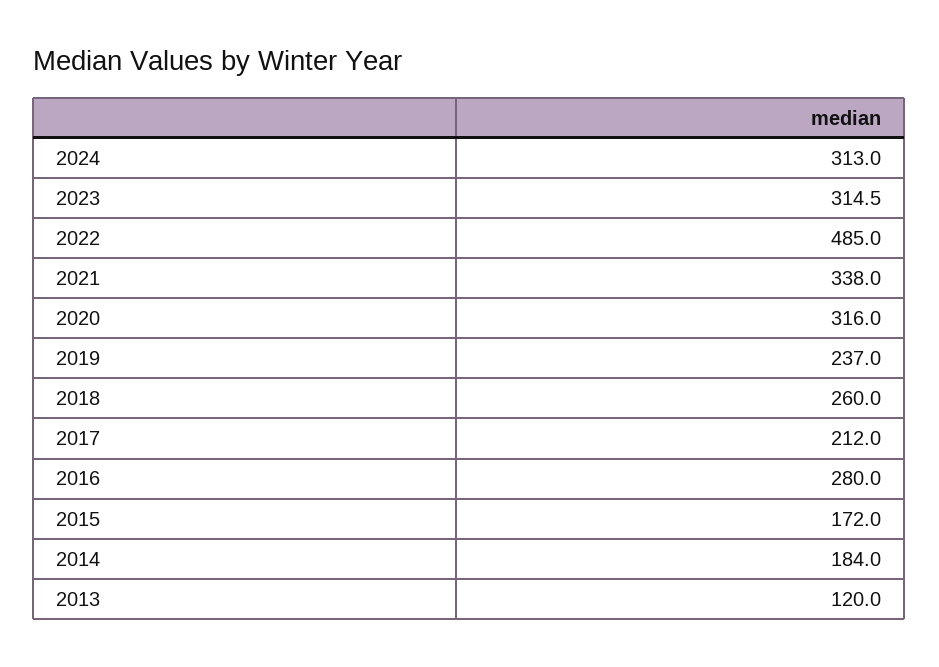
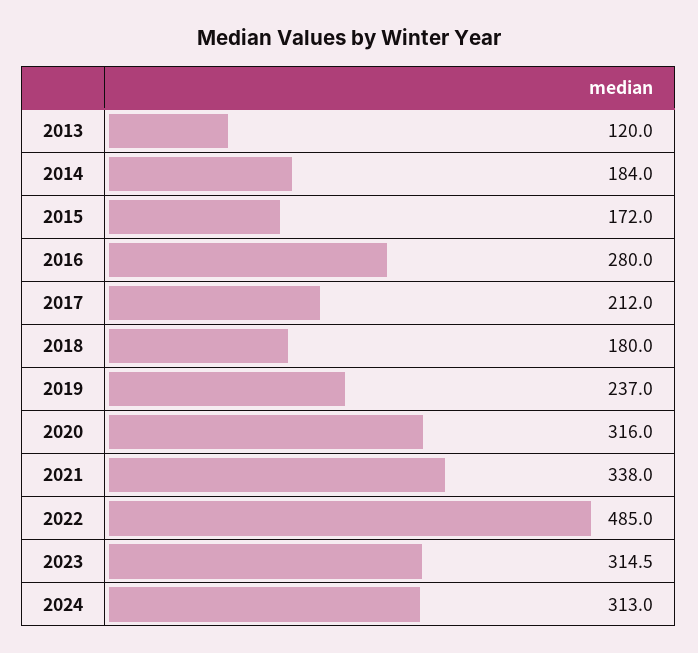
2018: 260 -> 180

